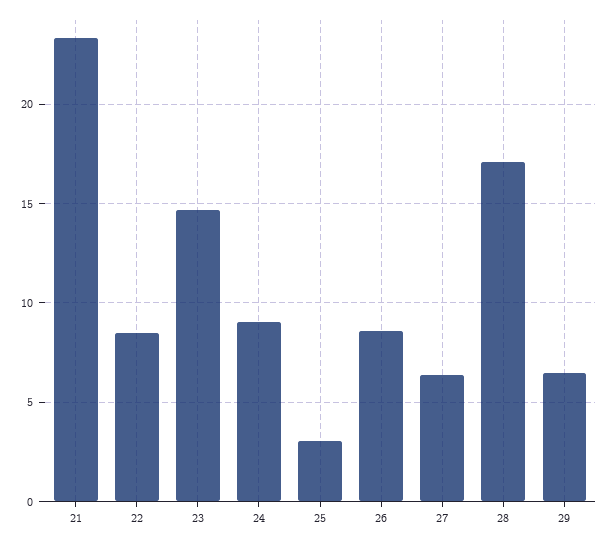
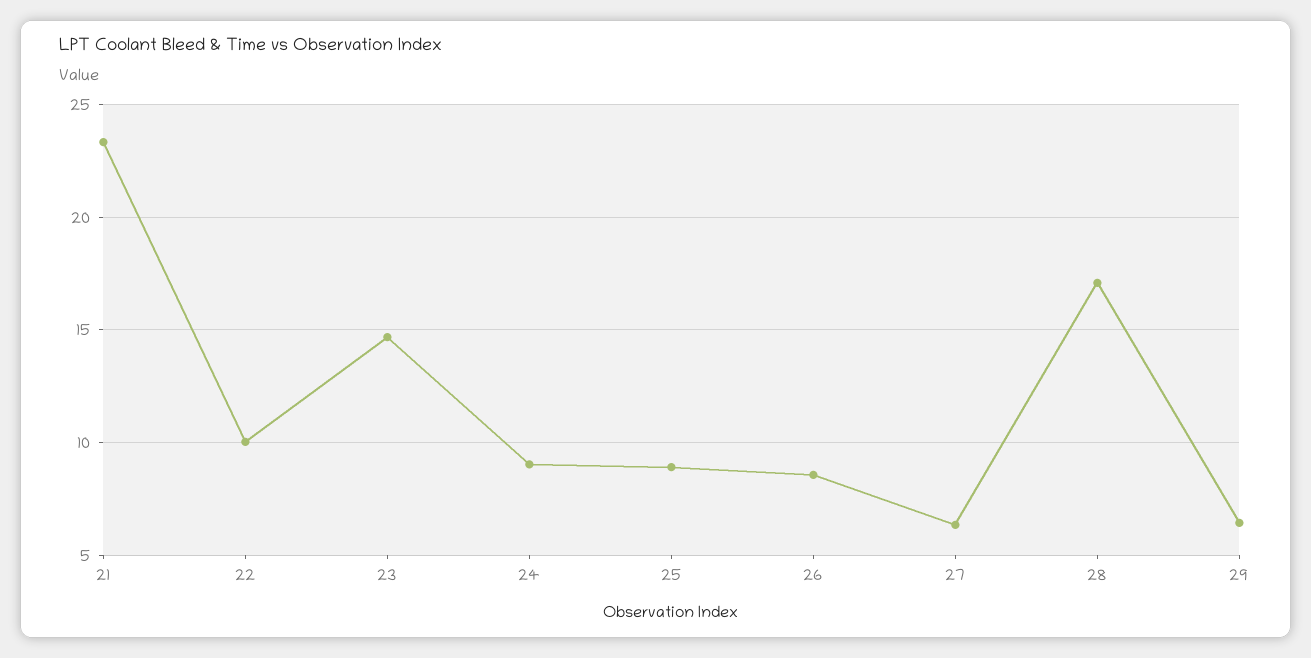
22: 8.5 -> 10
25: 3 -> 9

